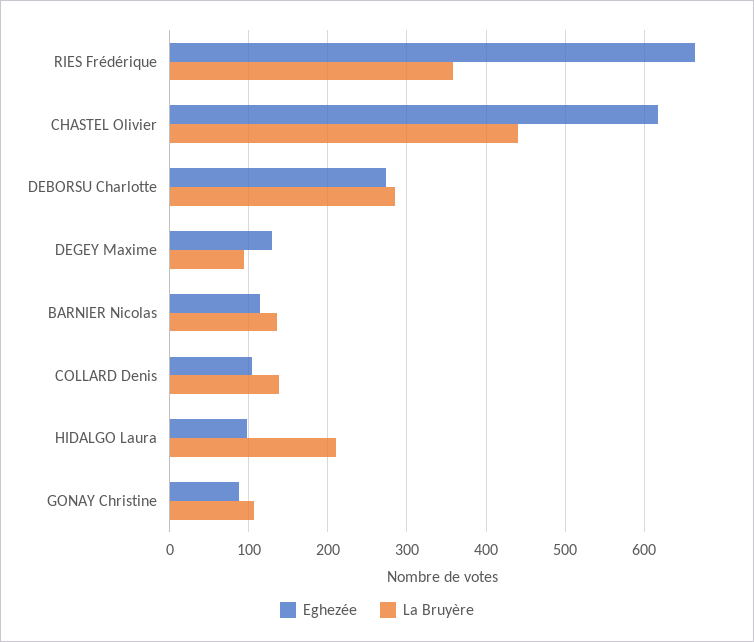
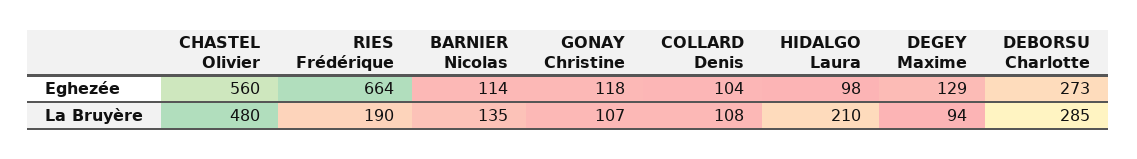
La Bruyère, RIES Frédérique: 360 -> 190
Eghezée, CHASTEL Olivier: 620 -> 560
La Bruyère, CHASTEL Olivier: 440 -> 480
La Bruyère, COLLARD Denis: 140 -> 108
Eghezée, GONAY Christine: 90 -> 118

